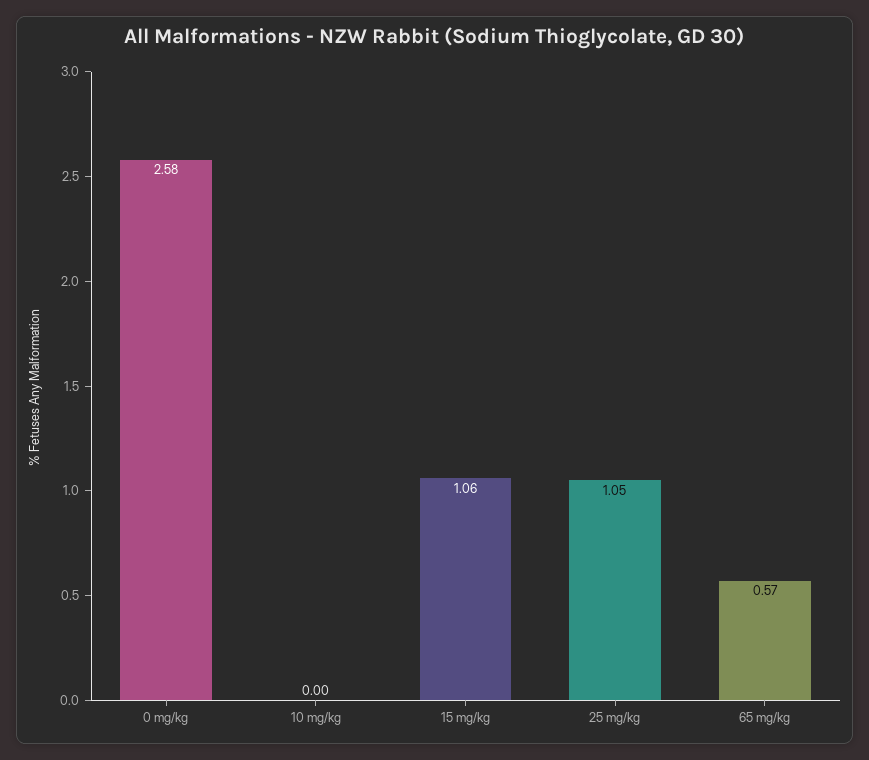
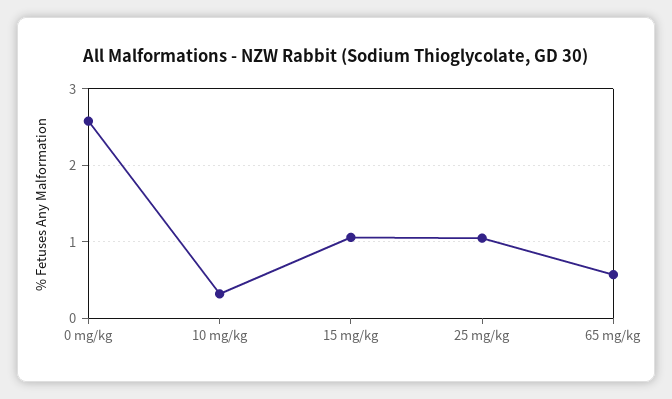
10 mg/kg: 0 -> 0.3

